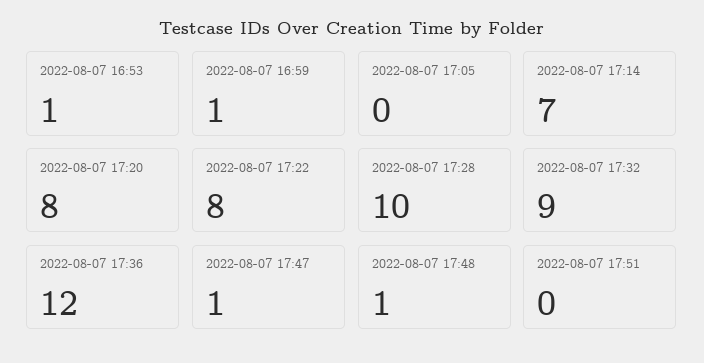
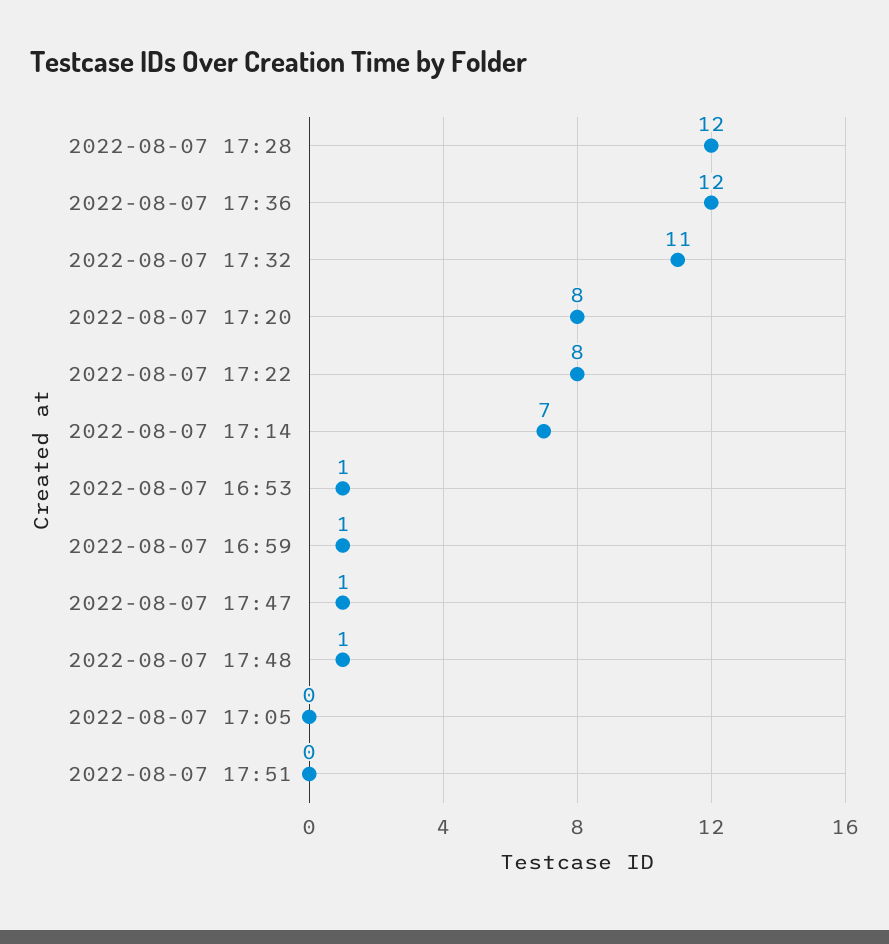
2022-08-07 17:28: 10 -> 12
2022-08-07 17:32: 9 -> 11

